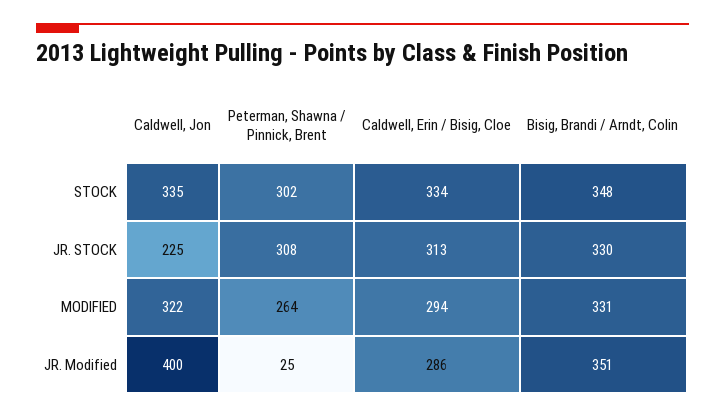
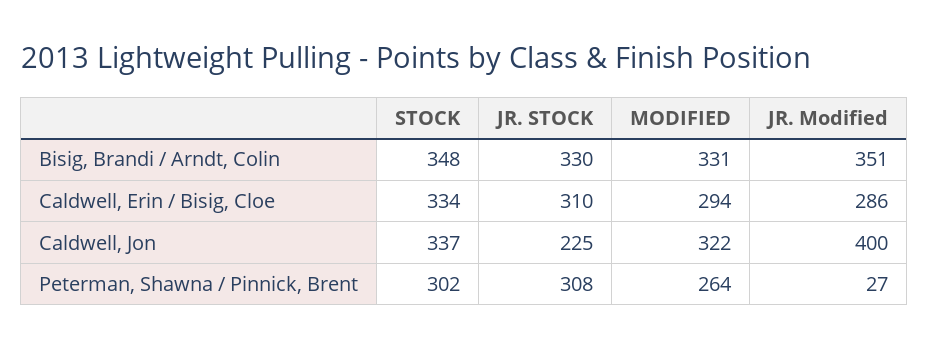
Caldwell, Jon, STOCK: 335 -> 337
Caldwell, Erin / Bisig, Cloe, JR. STOCK: 313 -> 310
Peterman, Shawna / Pinnick, Brent, JR. Modified: 25 -> 27

